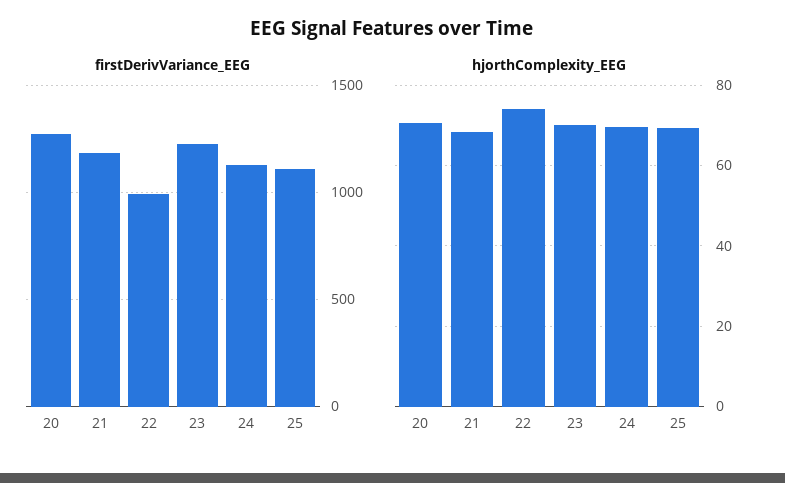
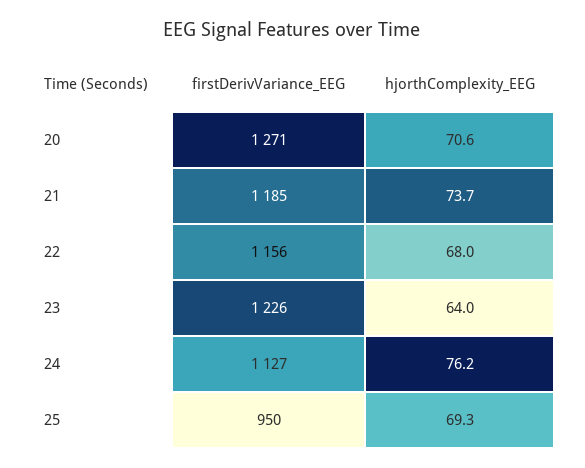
firstDerivVariance_EEG, 22: 1000 -> 1156
firstDerivVariance_EEG, 25: 1100 -> 950
hjorthComplexity_EEG, 21: 68 -> 73.7
hjorthComplexity_EEG, 22: 74 -> 68
hjorthComplexity_EEG, 23: 70 -> 64
hjorthComplexity_EEG, 24: 70 -> 76.2

